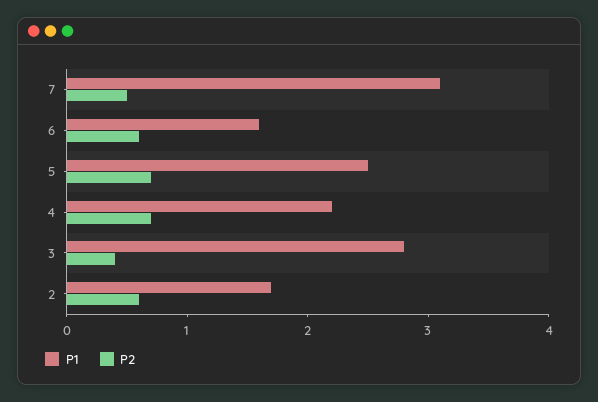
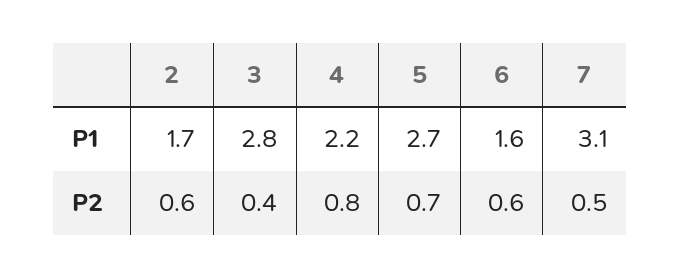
P1, 5: 2.5 -> 2.7
P2, 4: 0.7 -> 0.8

